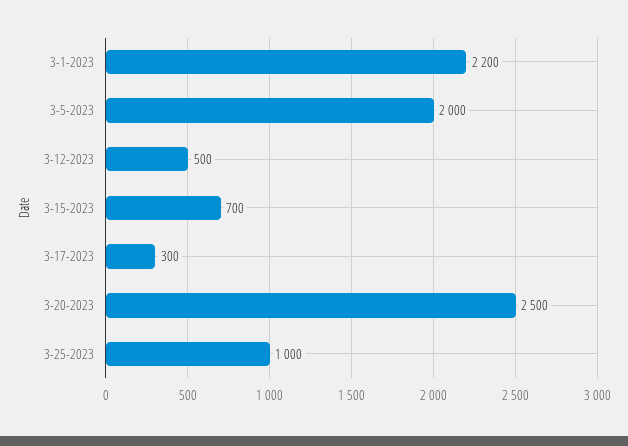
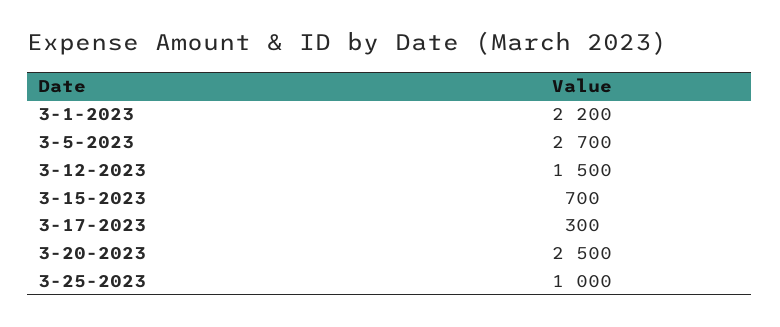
3-5-2023: 2000 -> 2700
3-12-2023: 500 -> 1500

